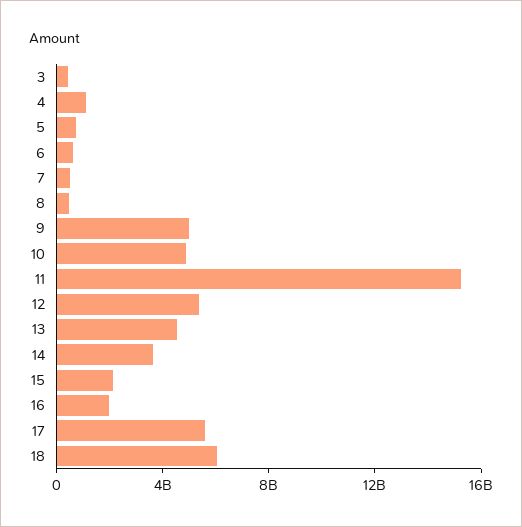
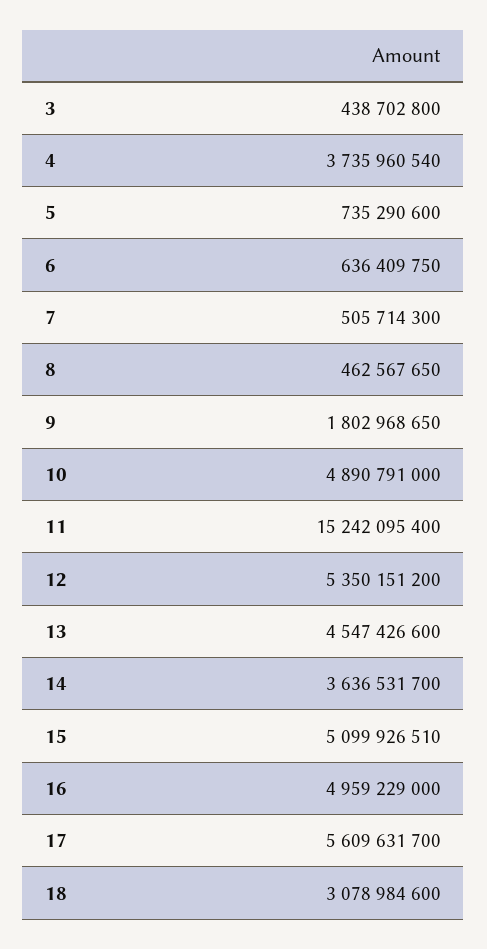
4: 1000000000 -> 3735960540
9: 5000000000 -> 1802968650
15: 2000000000 -> 5099926510
16: 2000000000 -> 4959229000
18: 6000000000 -> 3078984600

